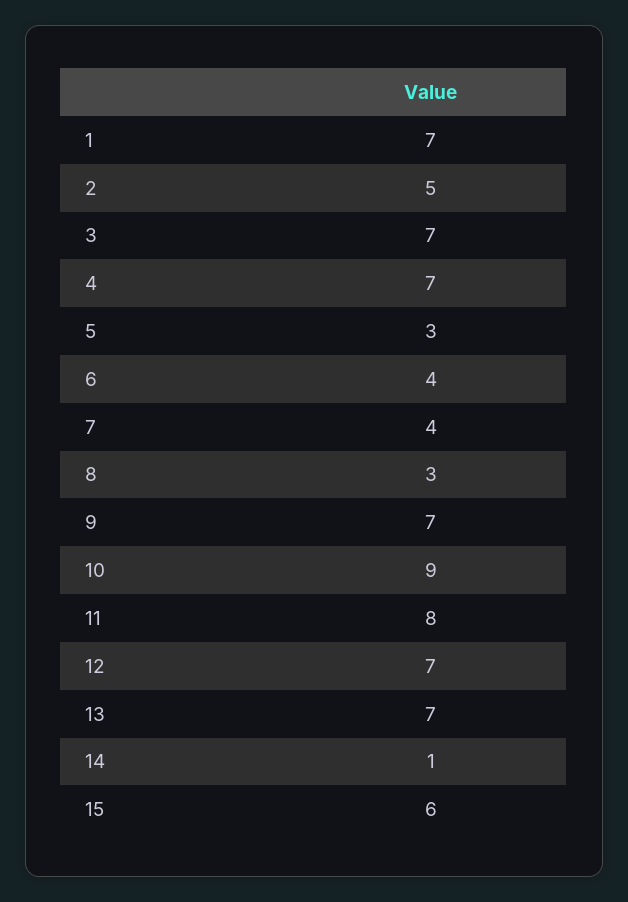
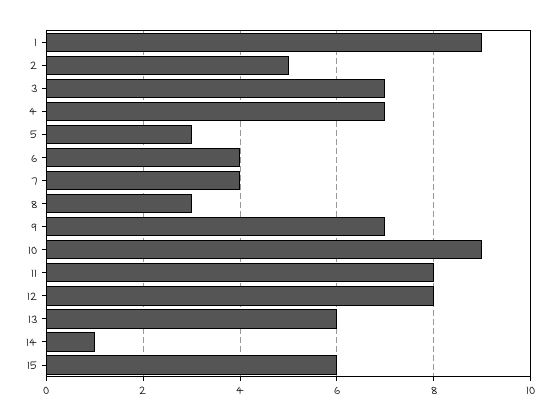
1: 7 -> 9
12: 7 -> 8
13: 7 -> 6

